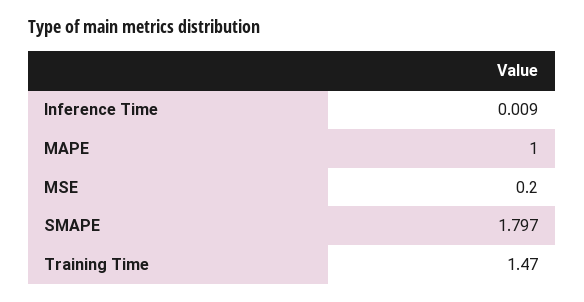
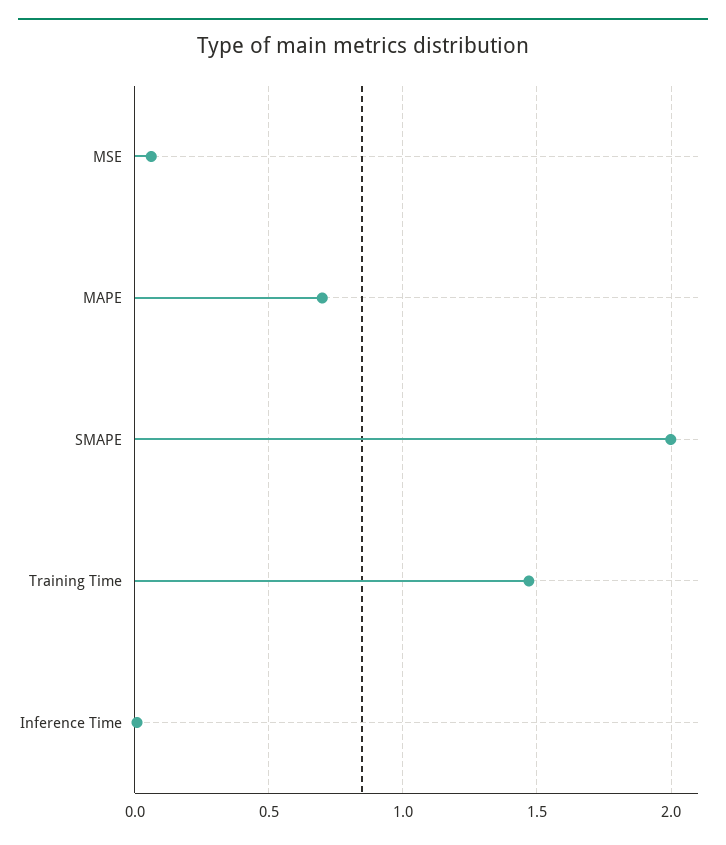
MAPE: 1 -> 0.7
MSE: 0.2 -> 0.05
SMAPE: 1.797 -> 2

